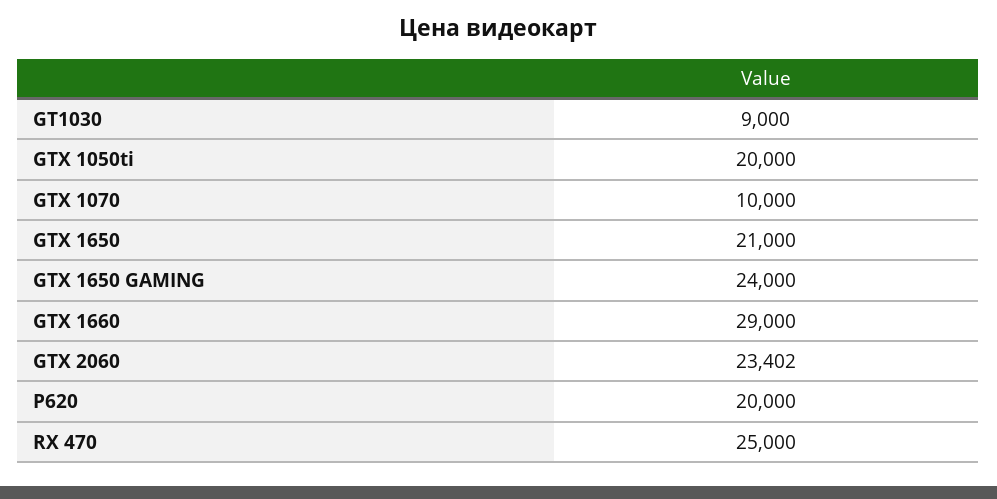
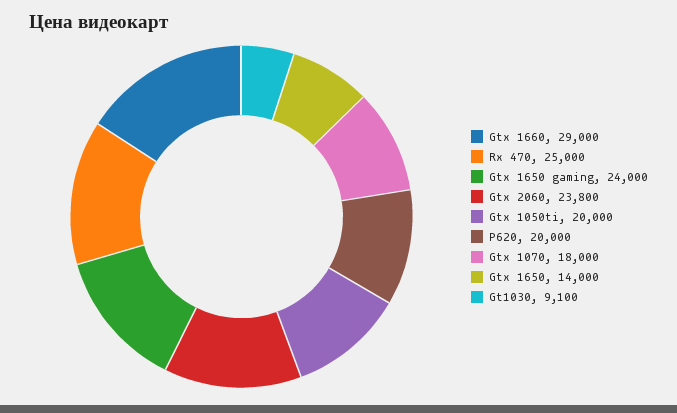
GT1030: 9000 -> 9100
GTX 1070: 10000 -> 18000
GTX 1650: 21000 -> 14000
GTX 2060: 23402 -> 23800

